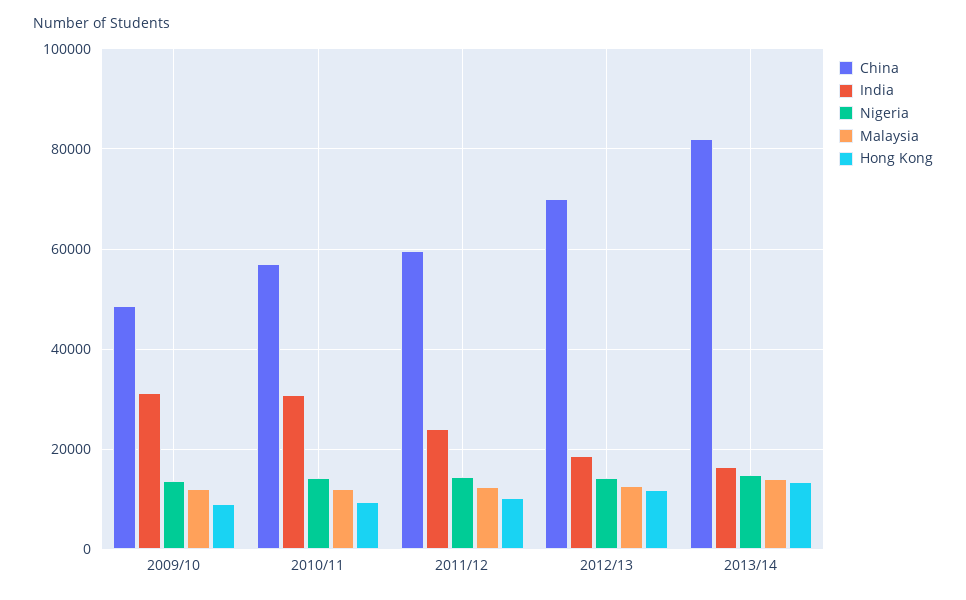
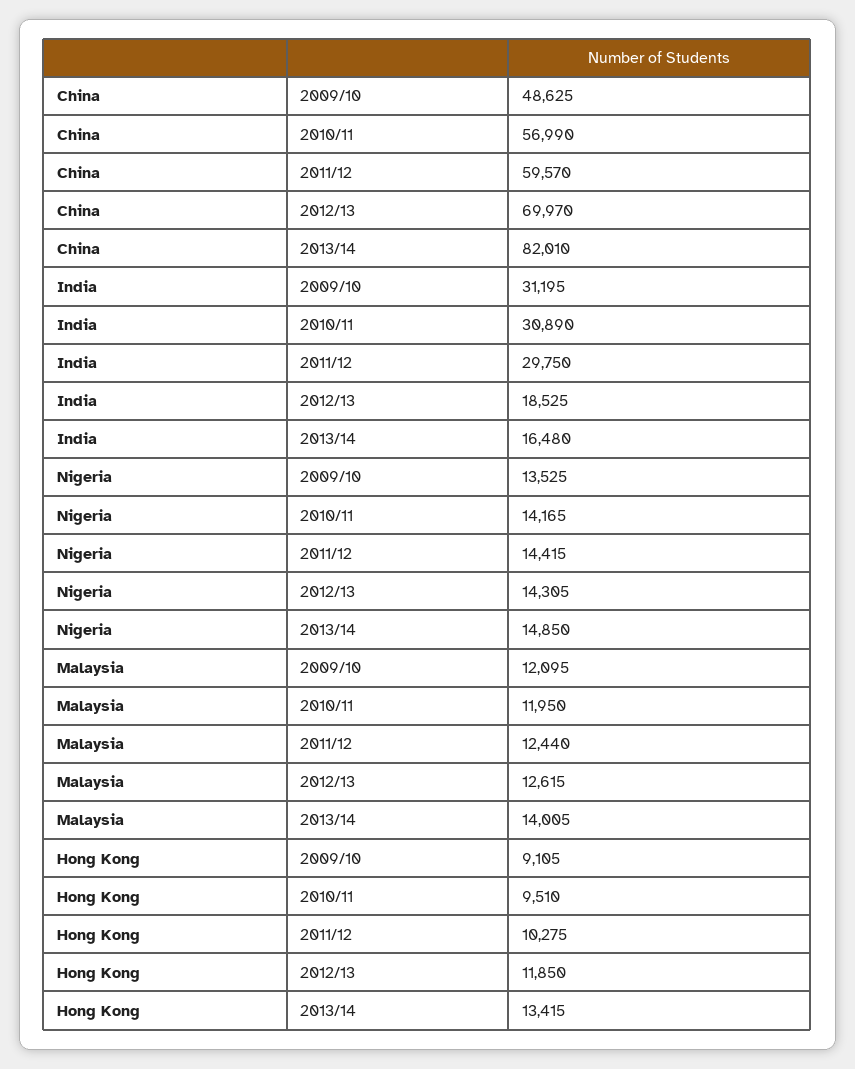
India, 2011/12: 24000 -> 29750

